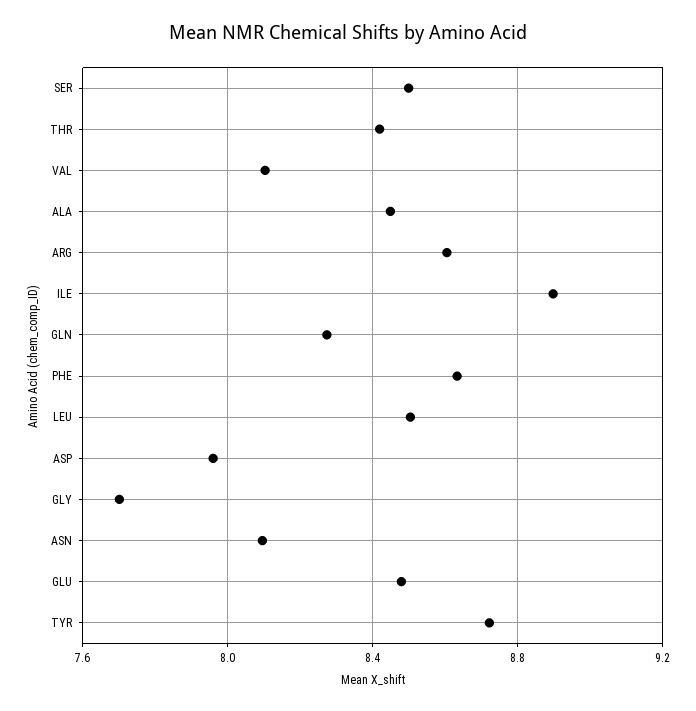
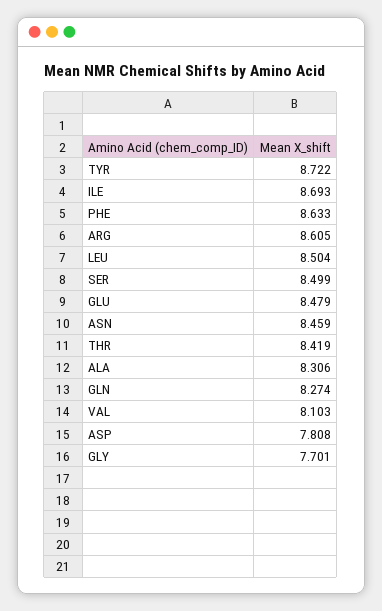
ALA: 8.45 -> 8.306
ILE: 8.9 -> 8.693
ASP: 7.95 -> 7.808
ASN: 8.1 -> 8.459

